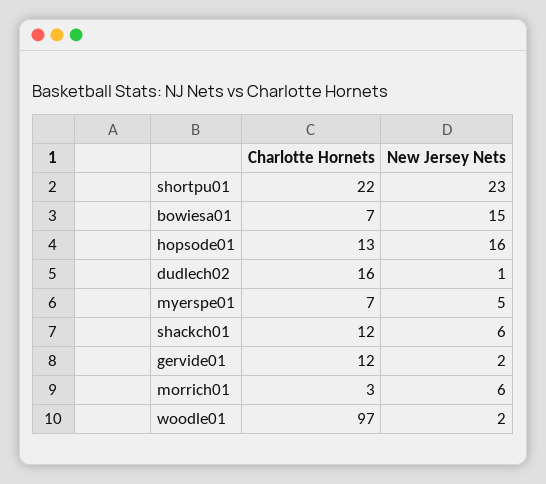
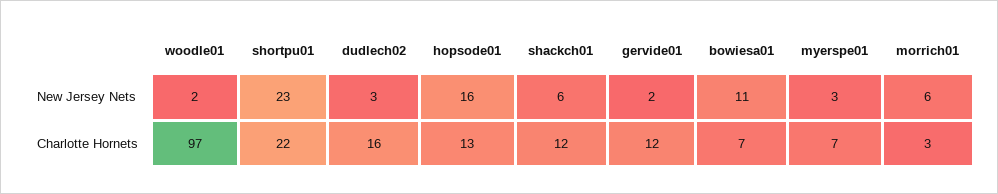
New Jersey Nets, bowiesa01: 15 -> 11
New Jersey Nets, dudlech02: 1 -> 3
New Jersey Nets, myerspe01: 5 -> 3

